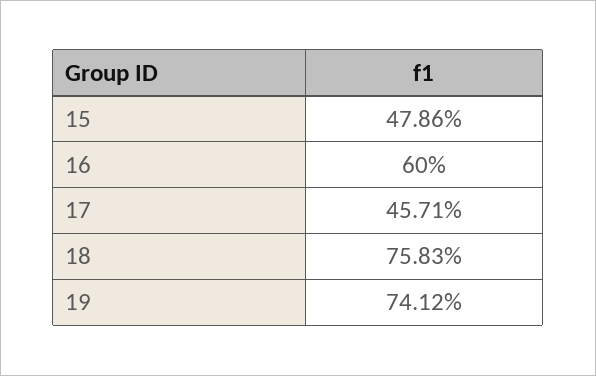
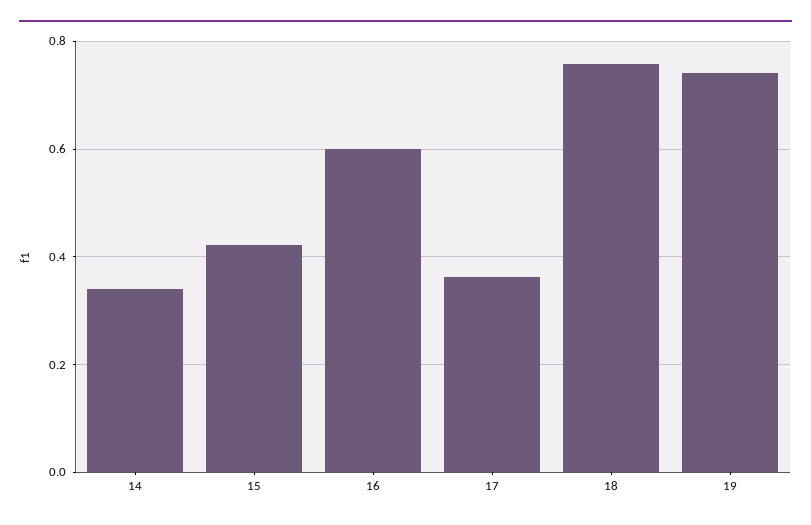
15: 0.4786 -> 0.42
17: 0.4571 -> 0.36
14: none -> 0.34

